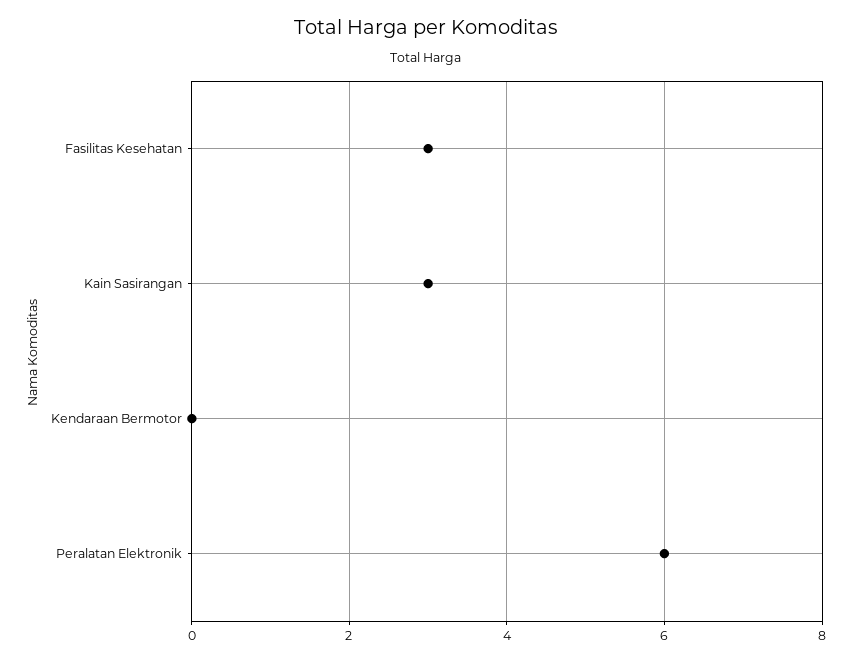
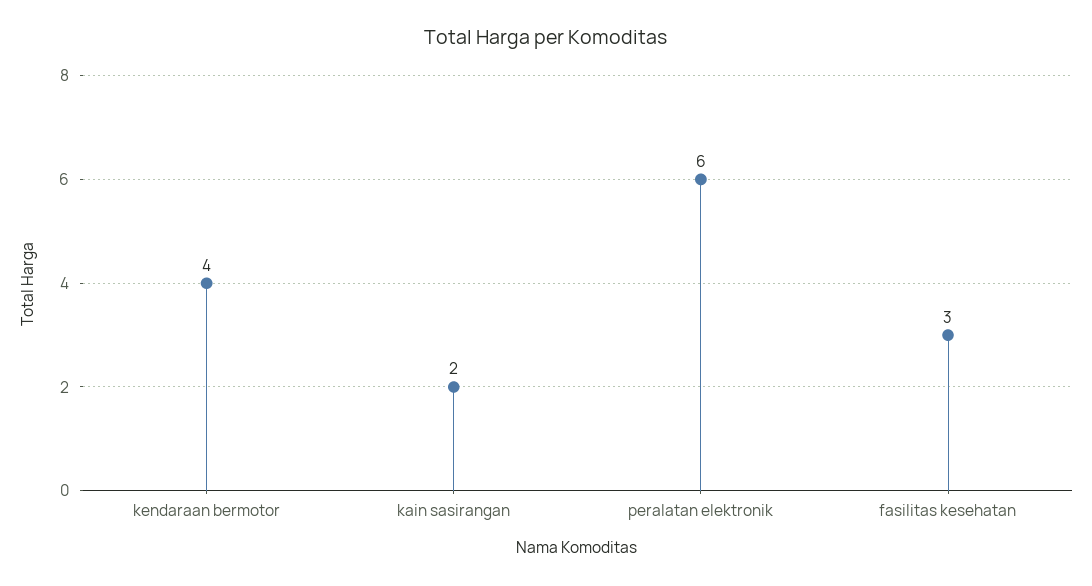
Kain Sasirangan: 3 -> 2
Kendaraan Bermotor: 0 -> 4

